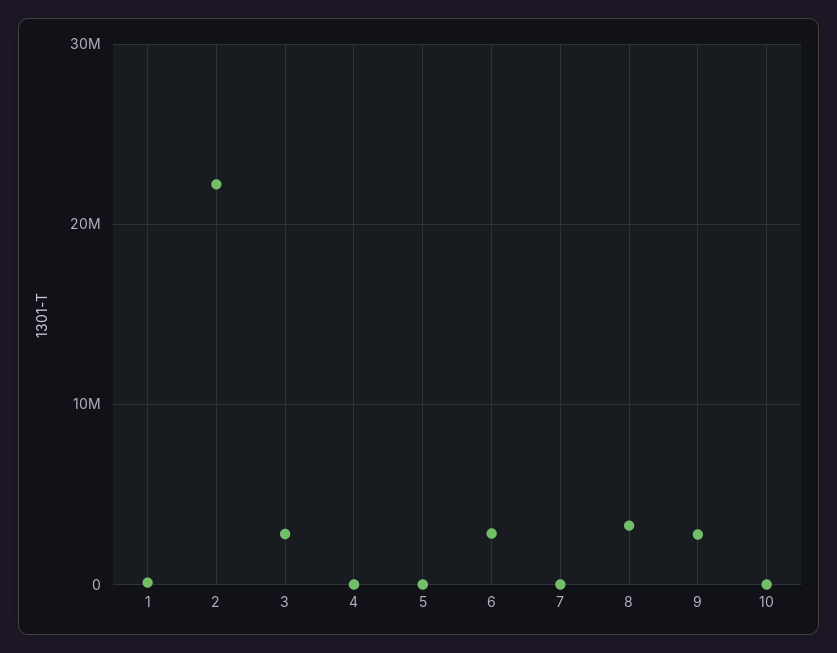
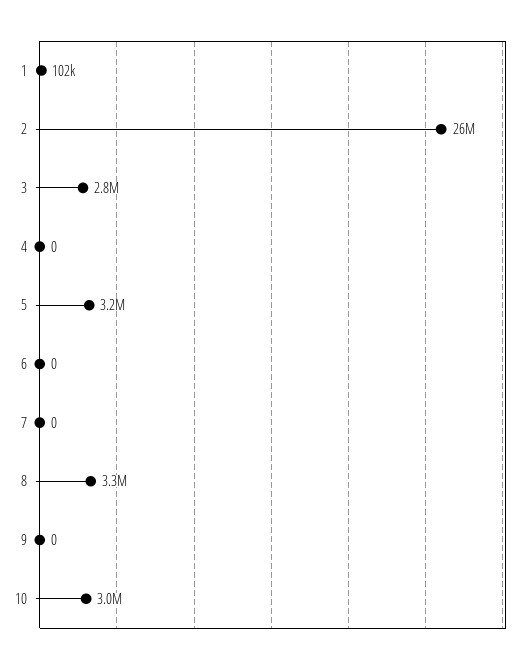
2: 22000000 -> 26000000
5: 0 -> 3200000
6: 3000000 -> 0
9: 3000000 -> 0
10: 0 -> 3000000

